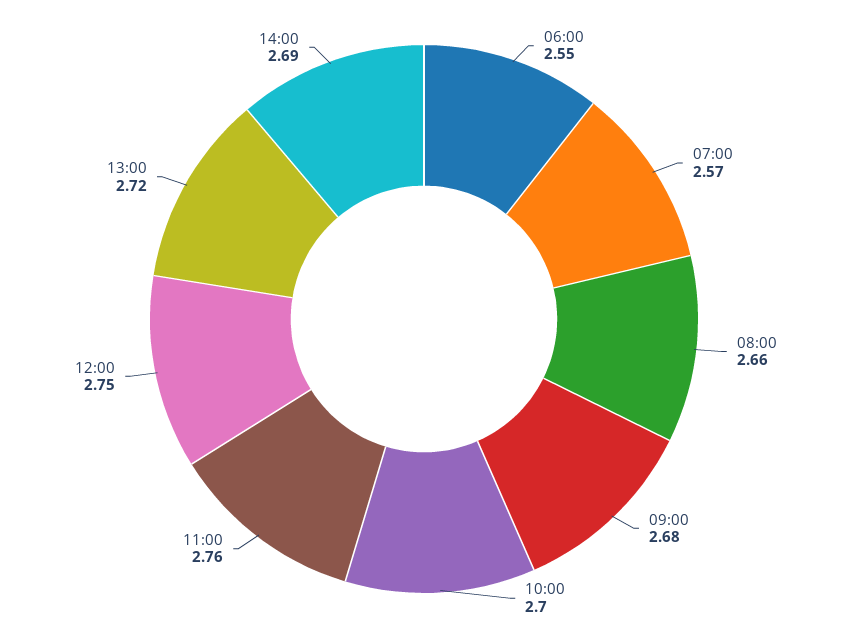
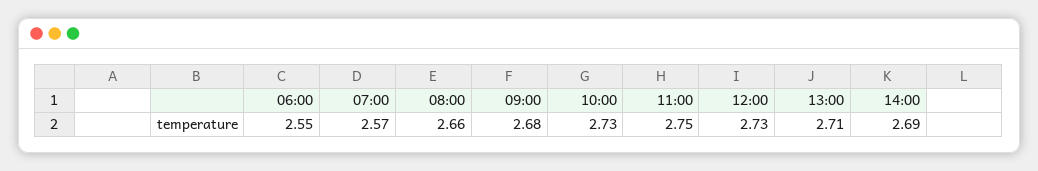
10:00: 2.7 -> 2.73
11:00: 2.76 -> 2.75
12:00: 2.75 -> 2.73
13:00: 2.72 -> 2.71

